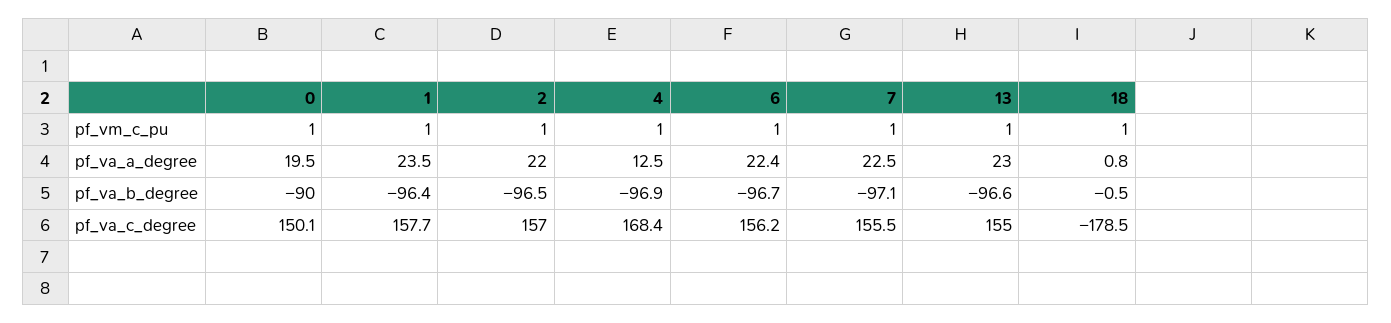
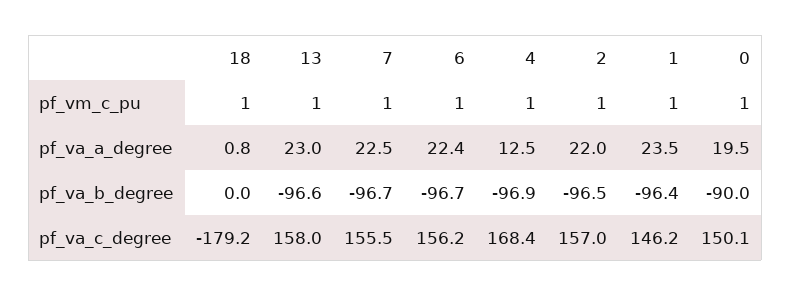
7, pf_va_b_degree: -97.1 -> -96.7
18, pf_va_b_degree: -0.5 -> 0
1, pf_va_c_degree: 157.7 -> 146.2
13, pf_va_c_degree: 155 -> 158
18, pf_va_c_degree: -178.5 -> -179.2

